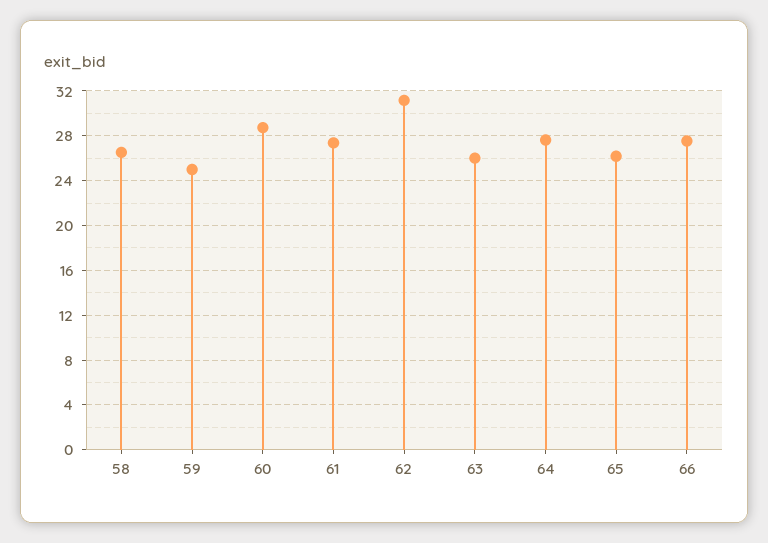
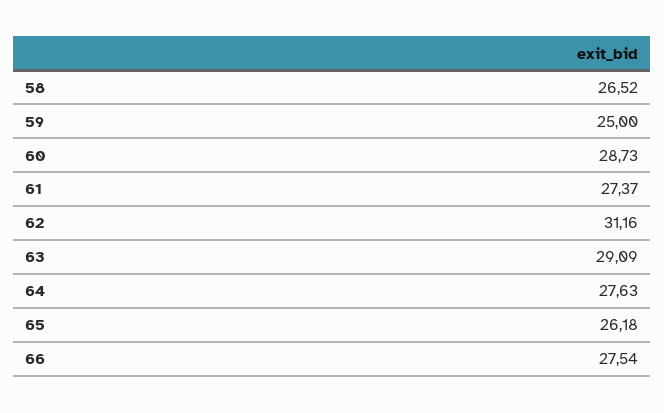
63: 26 -> 29.09

